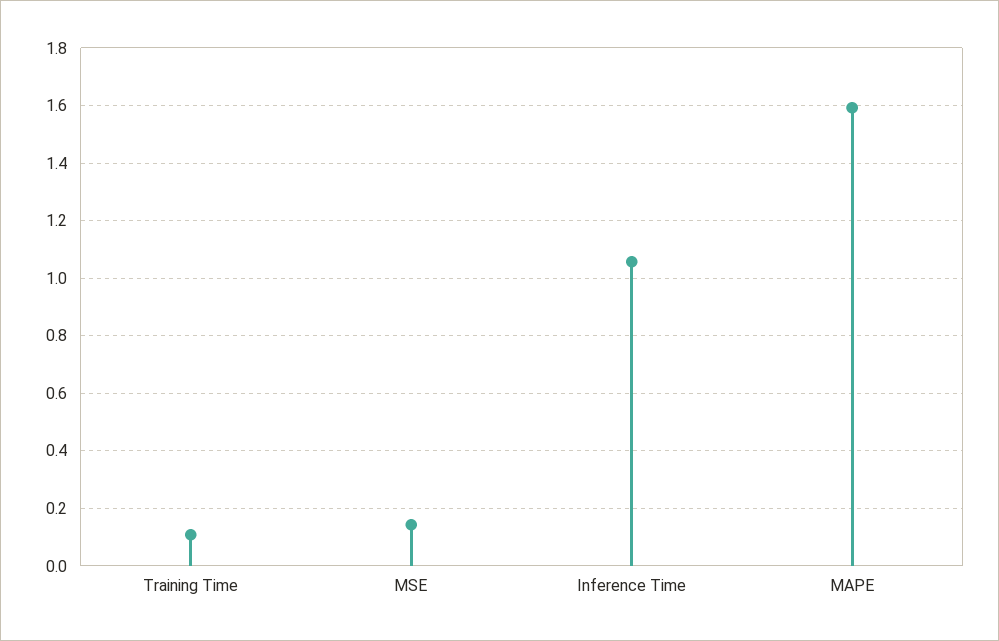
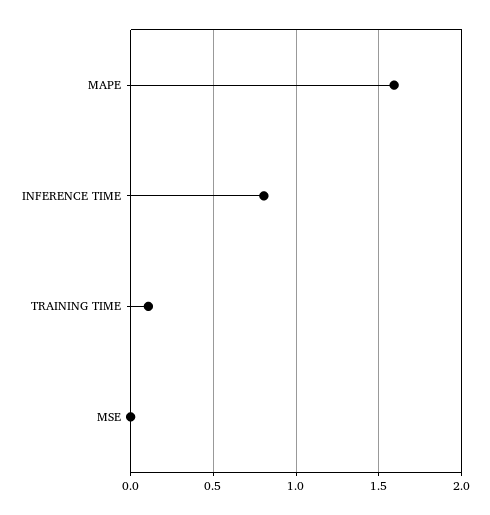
MSE: 0.15 -> 0
Inference Time: 1.05 -> 0.8

